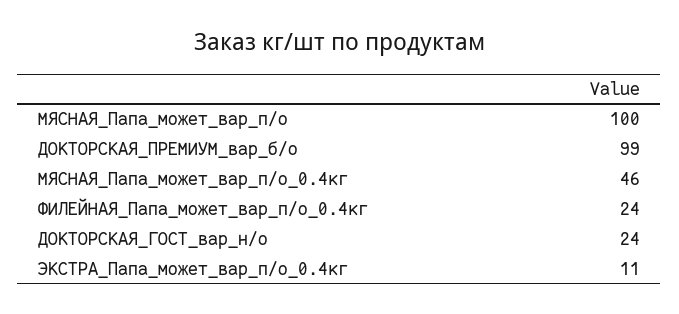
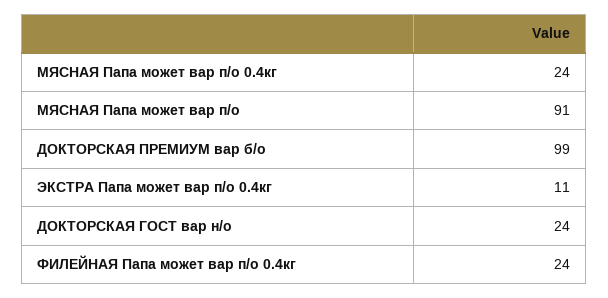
МЯСНАЯ_Папа_может_вар_п/о: 100 -> 91
МЯСНАЯ_Папа_может_вар_п/о_0.4кг: 46 -> 24

